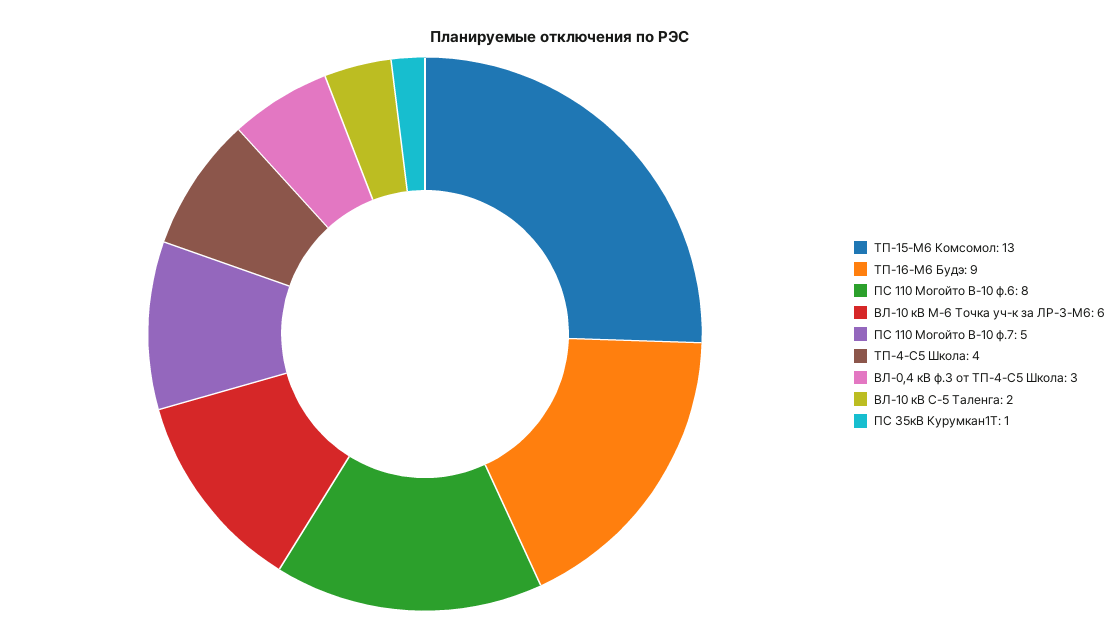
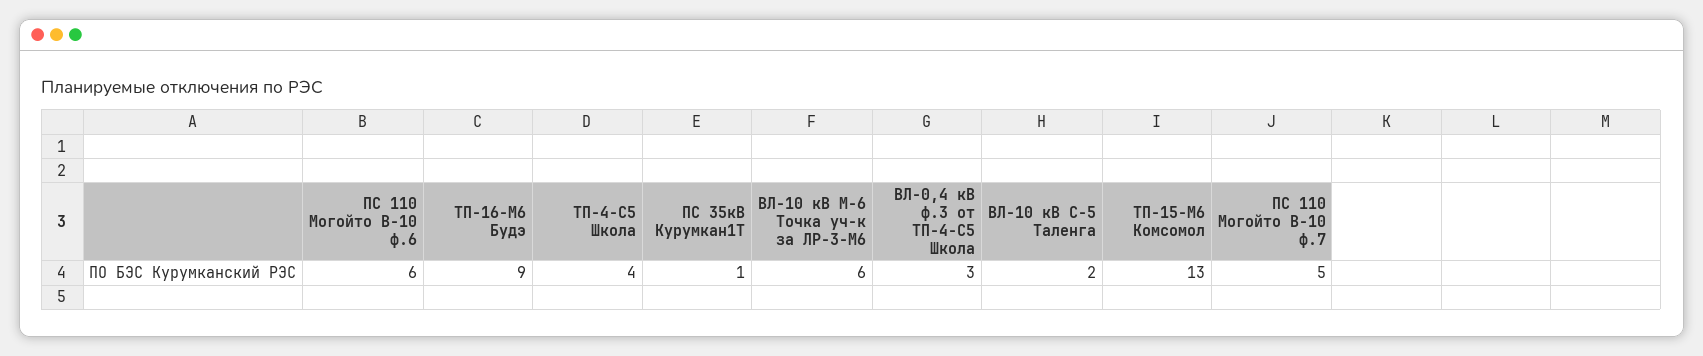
ПС 110 Могойто В-10 ф.6: 8 -> 6

